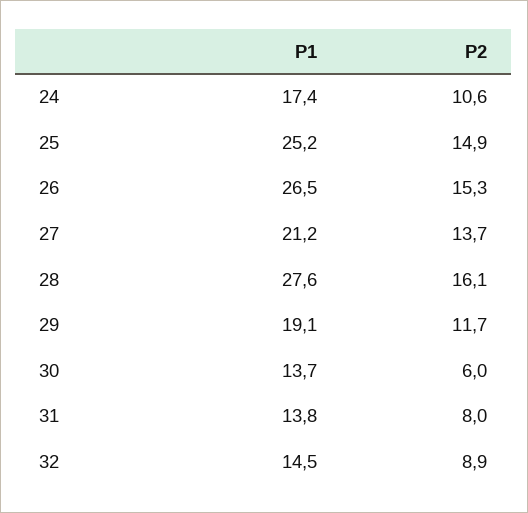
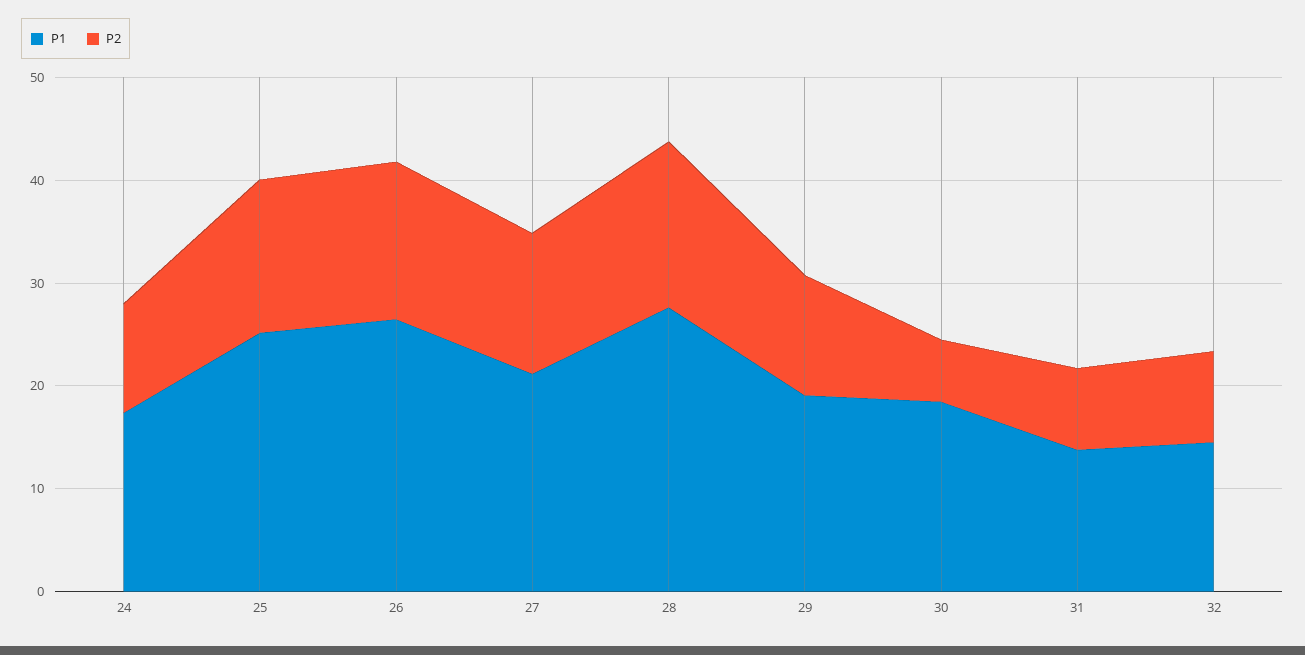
P1, 30: 13.7 -> 18

